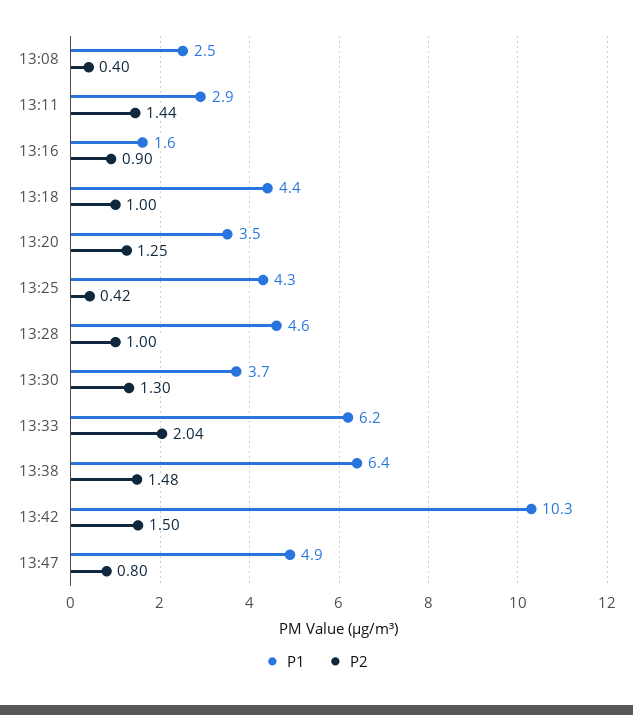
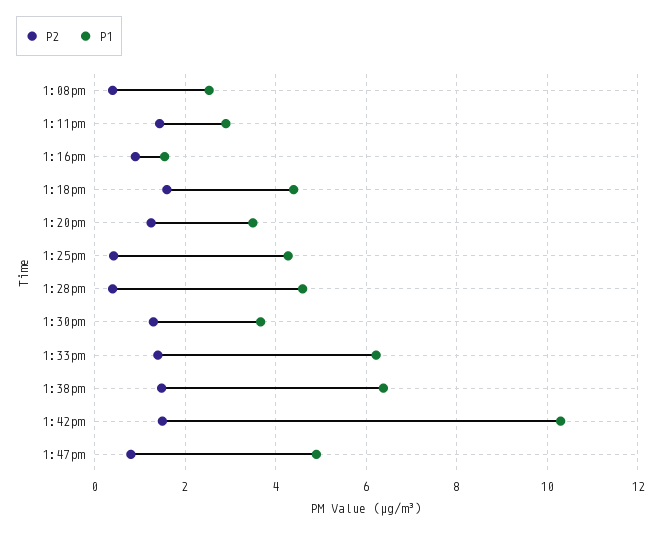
P2, 13:18: 1 -> 1.6
P2, 13:28: 1 -> 0.4
P2, 13:33: 2.04 -> 1.4

